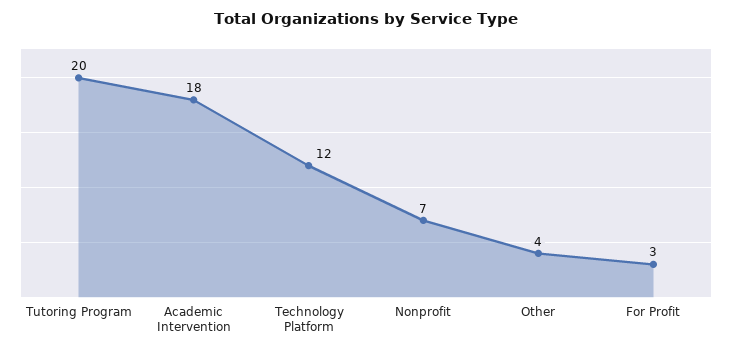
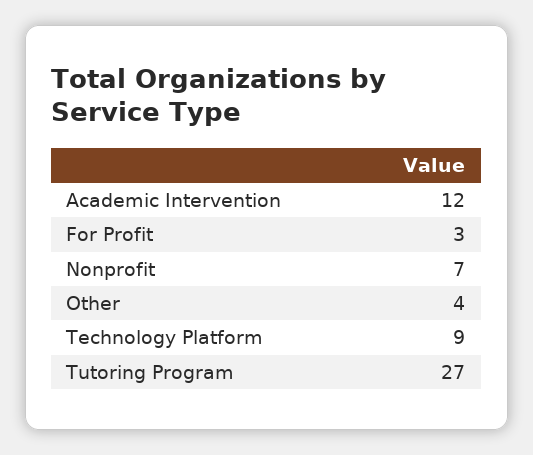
Tutoring Program: 20 -> 27
Academic Intervention: 18 -> 12
Technology Platform: 12 -> 9

